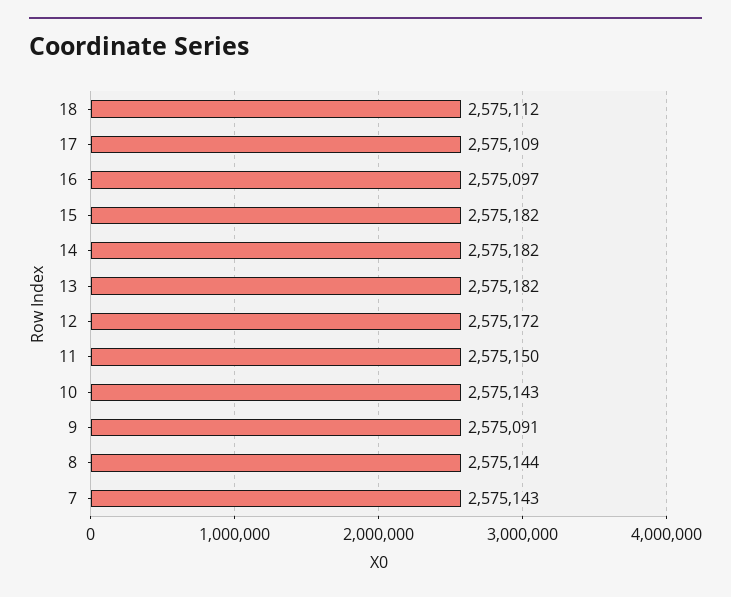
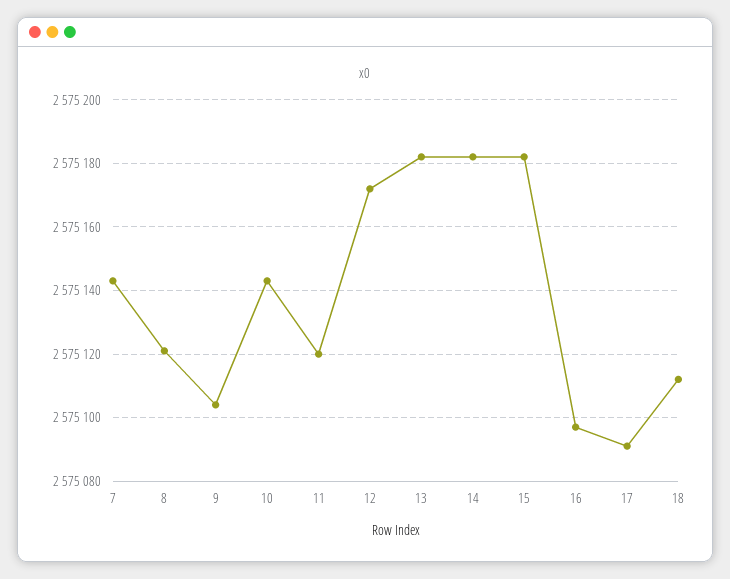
17: 2575109 -> 2575090
11: 2575150 -> 2575120
9: 2575091 -> 2575105
8: 2575144 -> 2575120

